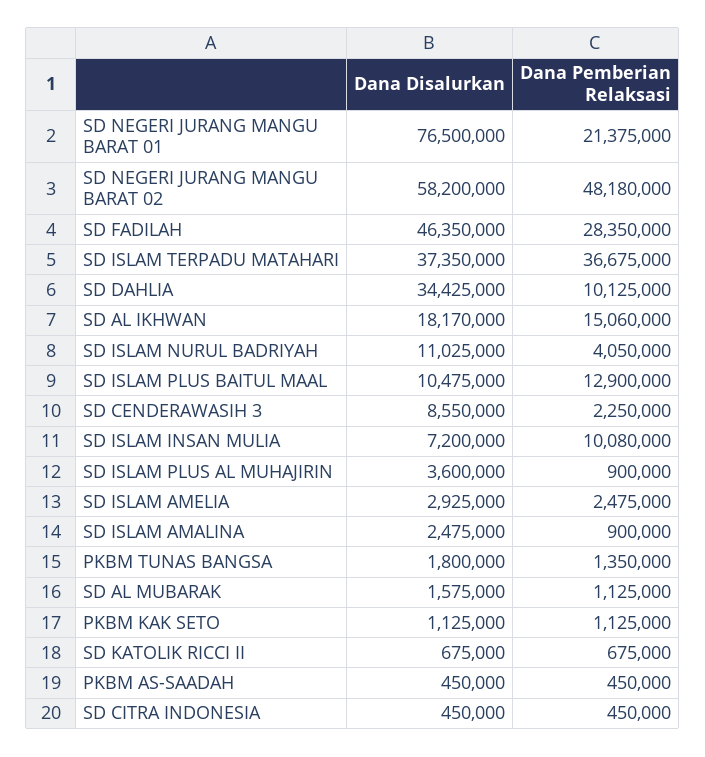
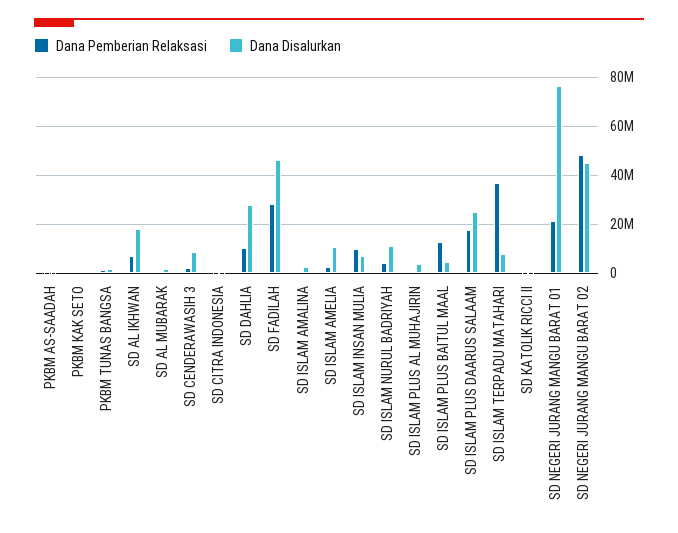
Dana Disalurkan, SD NEGERI JURANG MANGU BARAT 02: 58200000 -> 45000000
Dana Disalurkan, SD ISLAM TERPADU MATAHARI: 37350000 -> 7500000
Dana Disalurkan, SD DAHLIA: 34425000 -> 27500000
Dana Pemberian Relaksasi, SD AL IKHWAN: 15060000 -> 7500000
Dana Disalurkan, SD ISLAM PLUS BAITUL MAAL: 10475000 -> 5000000
Dana Disalurkan, SD ISLAM AMELIA: 2925000 -> 10000000
Dana Pemberian Relaksasi, SD ISLAM PLUS DAARUS SALAAM: none -> 17500000
Dana Disalurkan, SD ISLAM PLUS DAARUS SALAAM: none -> 25000000

